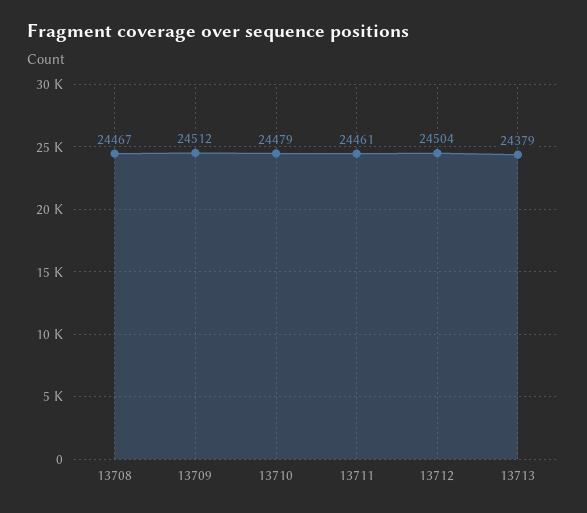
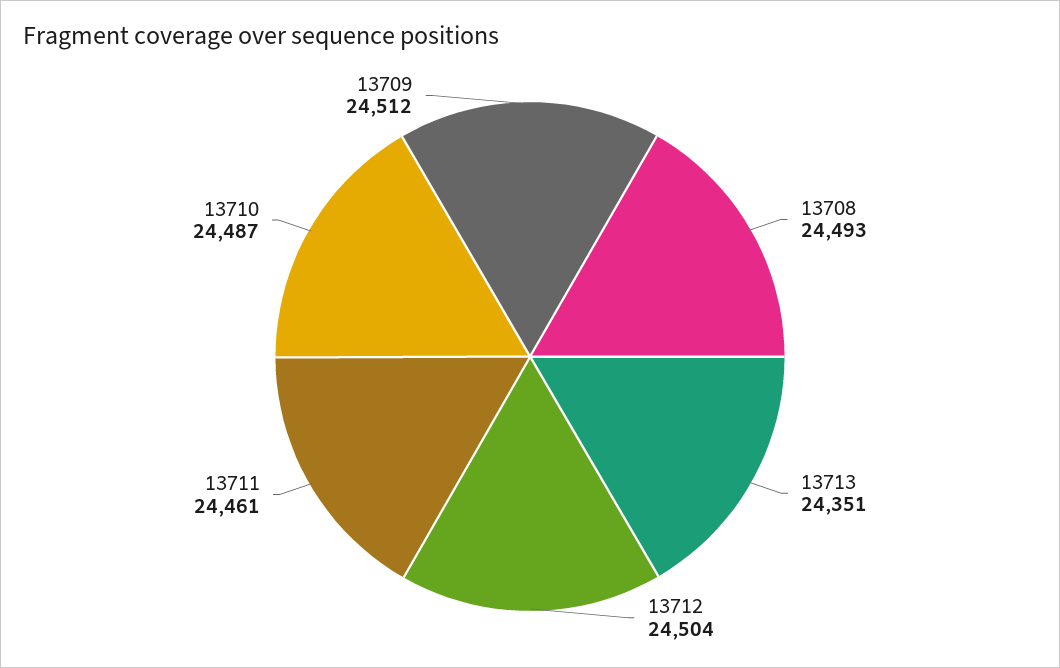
13708: 24467 -> 24493
13710: 24479 -> 24487
13713: 24379 -> 24351

